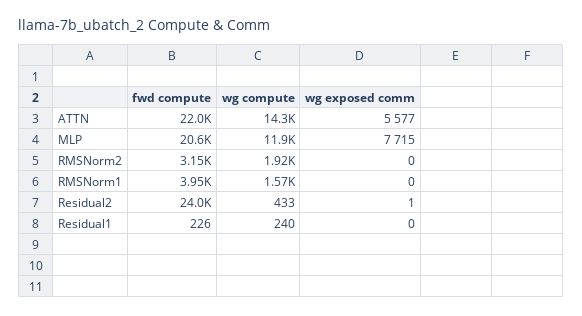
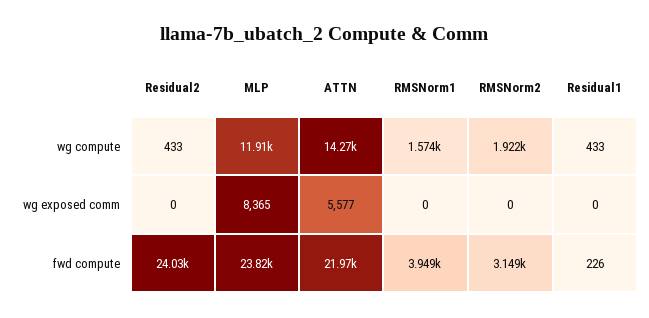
fwd compute, MLP: 20600 -> 23820
wg exposed comm, MLP: 7715 -> 8365
wg exposed comm, Residual2: 1 -> 0
wg compute, Residual1: 240 -> 433

